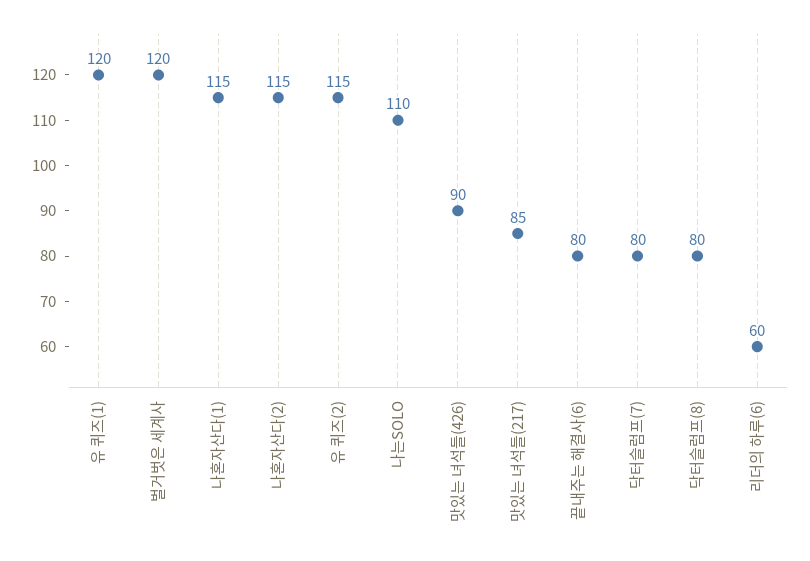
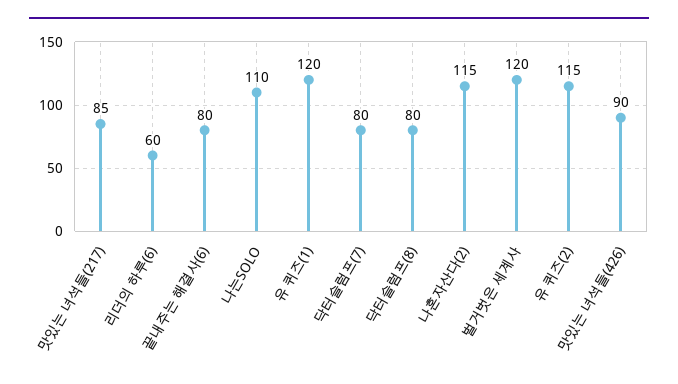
나혼자산다(1): 115 -> none

